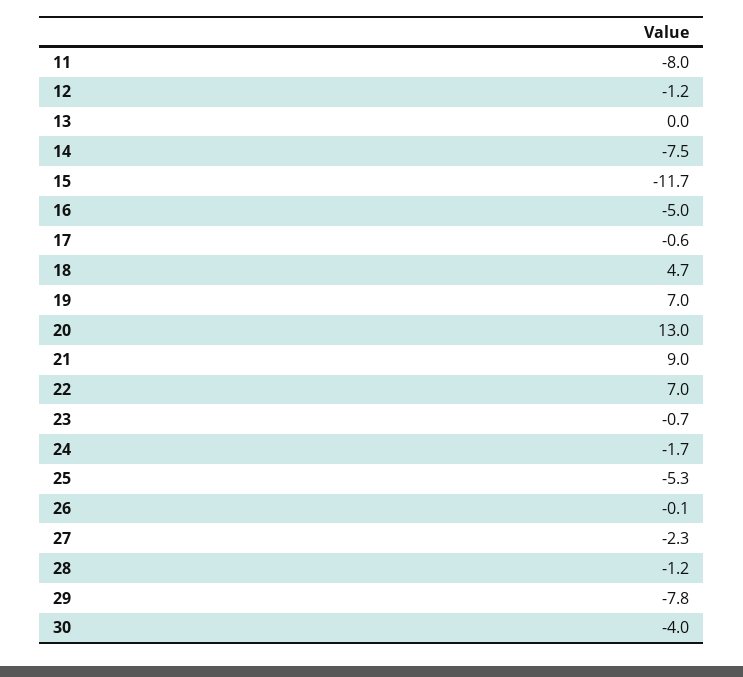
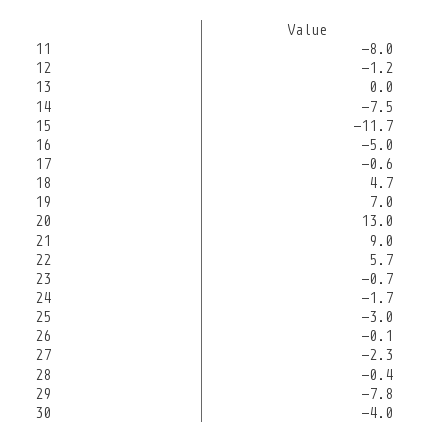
22: 7 -> 5.7
25: -5.3 -> -3
28: -1.2 -> -0.4

